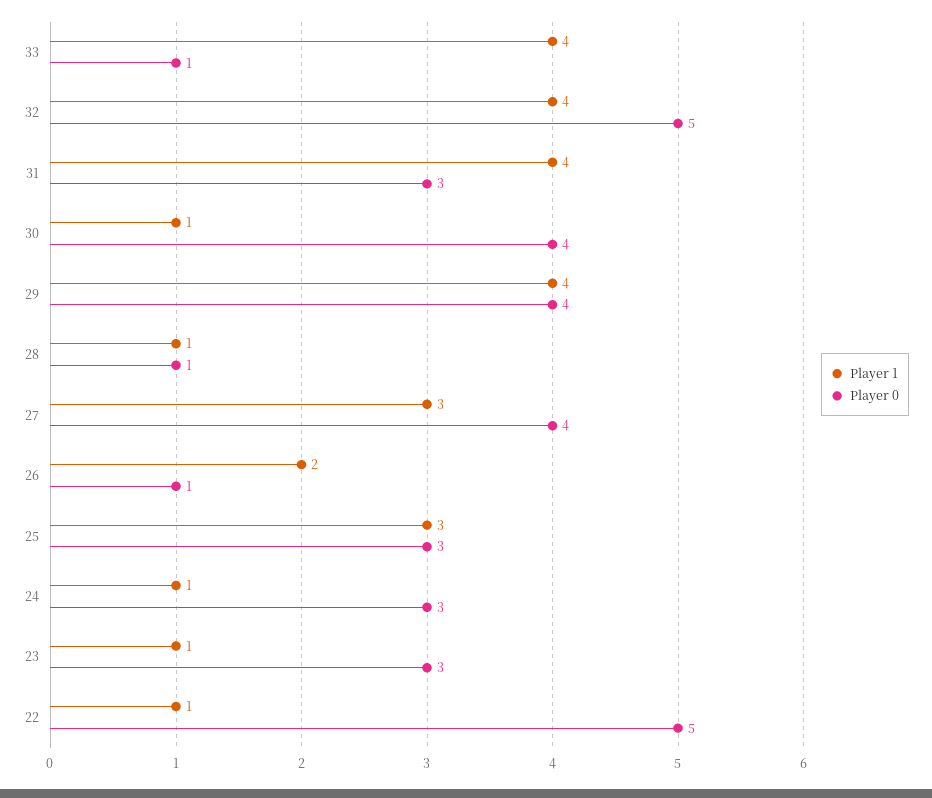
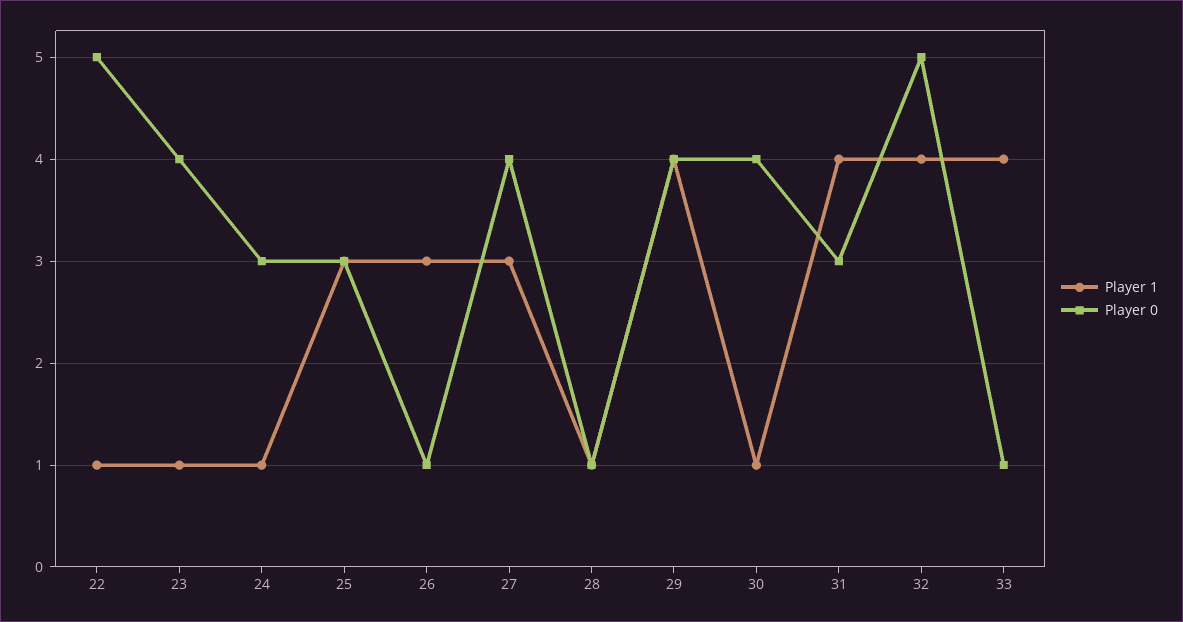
Player 1, 26: 2 -> 3
Player 0, 23: 3 -> 4

